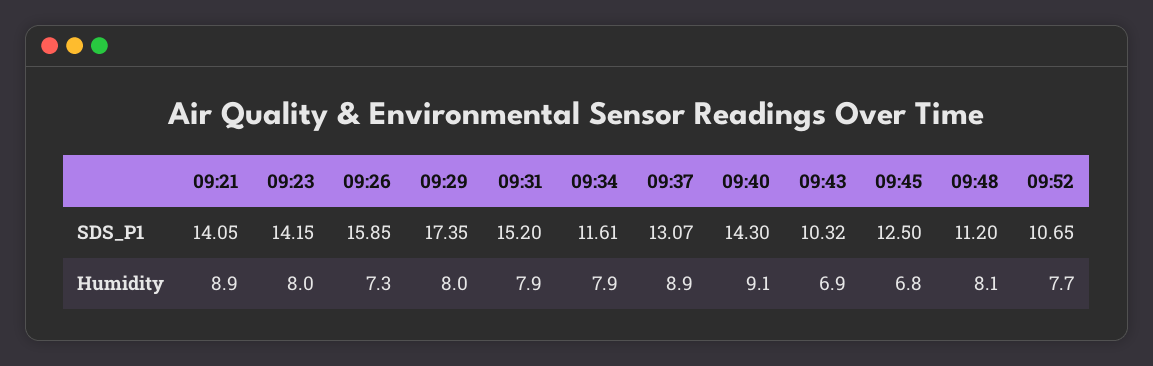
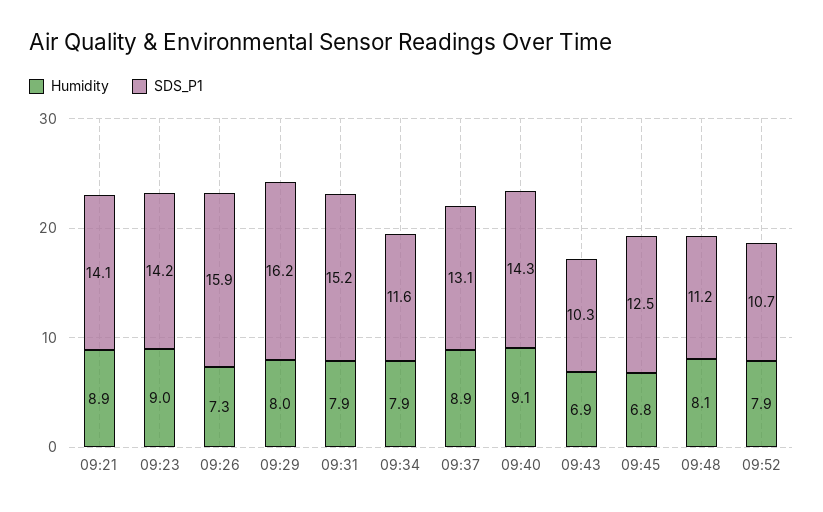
SDS_P1, 09:29: 17.35 -> 16.2
Humidity, 09:23: 8 -> 9
Humidity, 09:52: 7.7 -> 7.9

